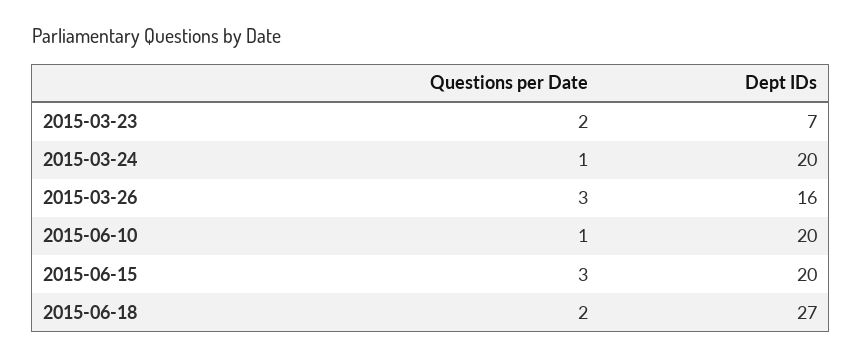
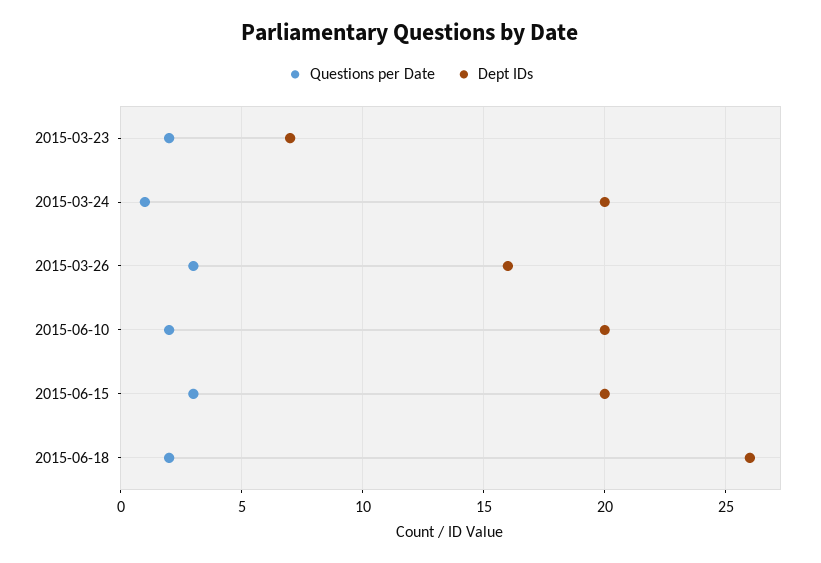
Questions per Date, 2015-06-10: 1 -> 2
Dept IDs, 2015-06-18: 27 -> 26

